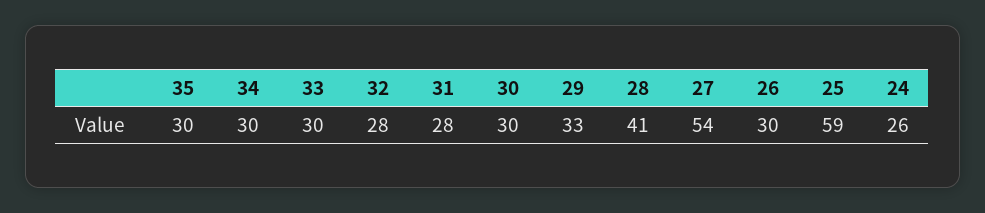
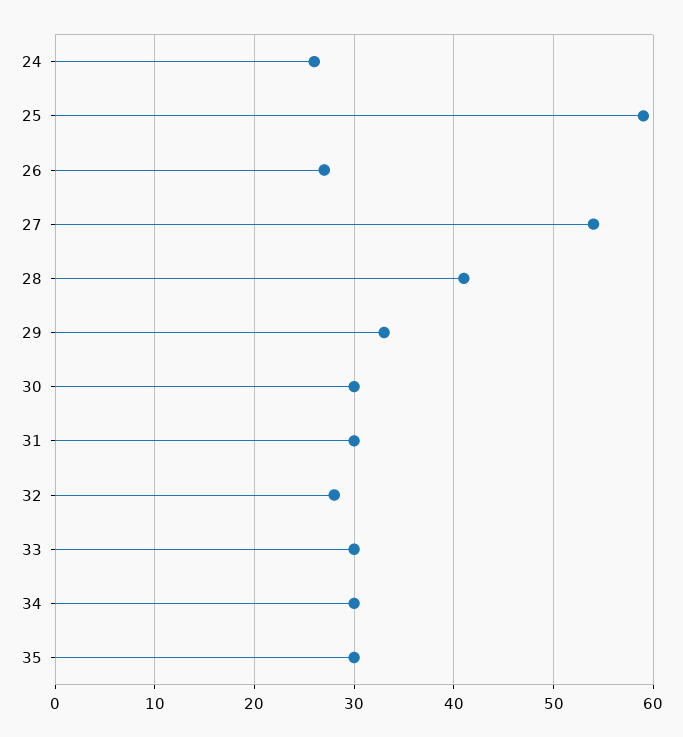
31: 28 -> 30
26: 30 -> 27

